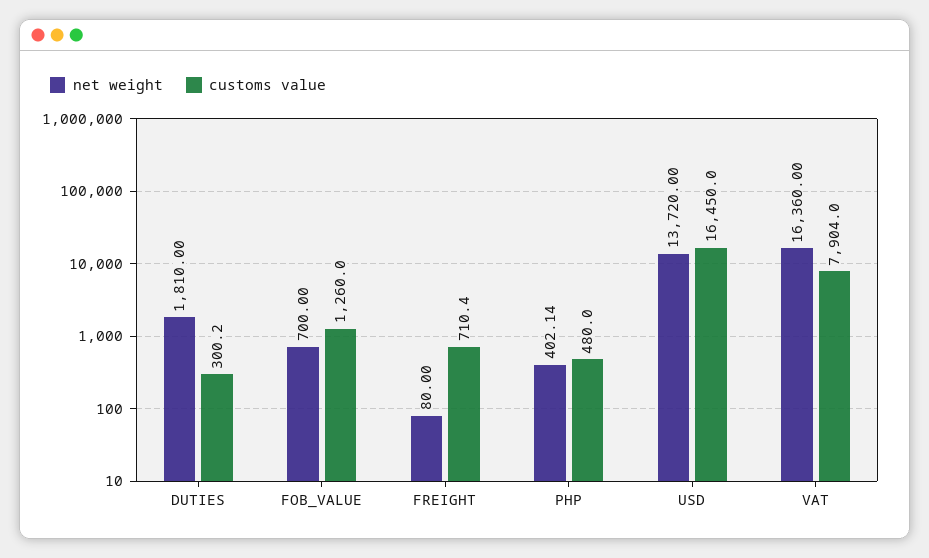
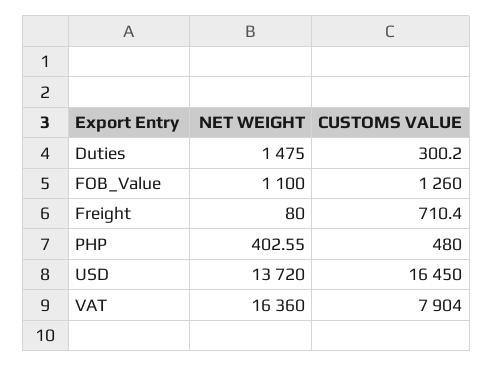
net weight, DUTIES: 1810 -> 1475
net weight, FOB_VALUE: 700 -> 1100
net weight, PHP: 402.14 -> 402.55

